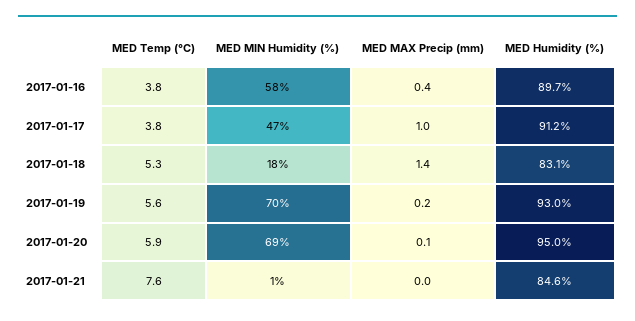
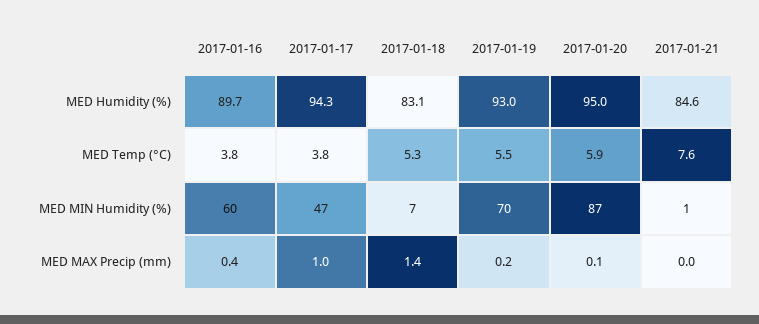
MED MIN Humidity (%), 2017-01-16: 58 -> 60
MED Humidity (%), 2017-01-17: 91.2 -> 94.3
MED MIN Humidity (%), 2017-01-18: 18 -> 7
MED Temp (°C), 2017-01-19: 5.6 -> 5.5
MED MIN Humidity (%), 2017-01-20: 69 -> 87

